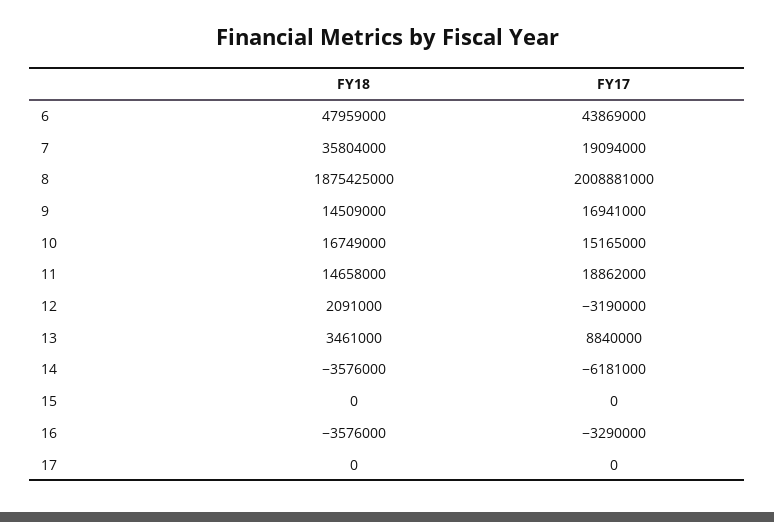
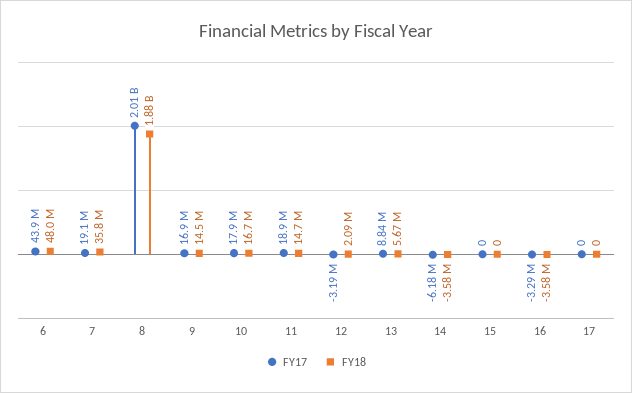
FY17, 10: 15165000 -> 17900000
FY18, 13: 3461000 -> 5670000

